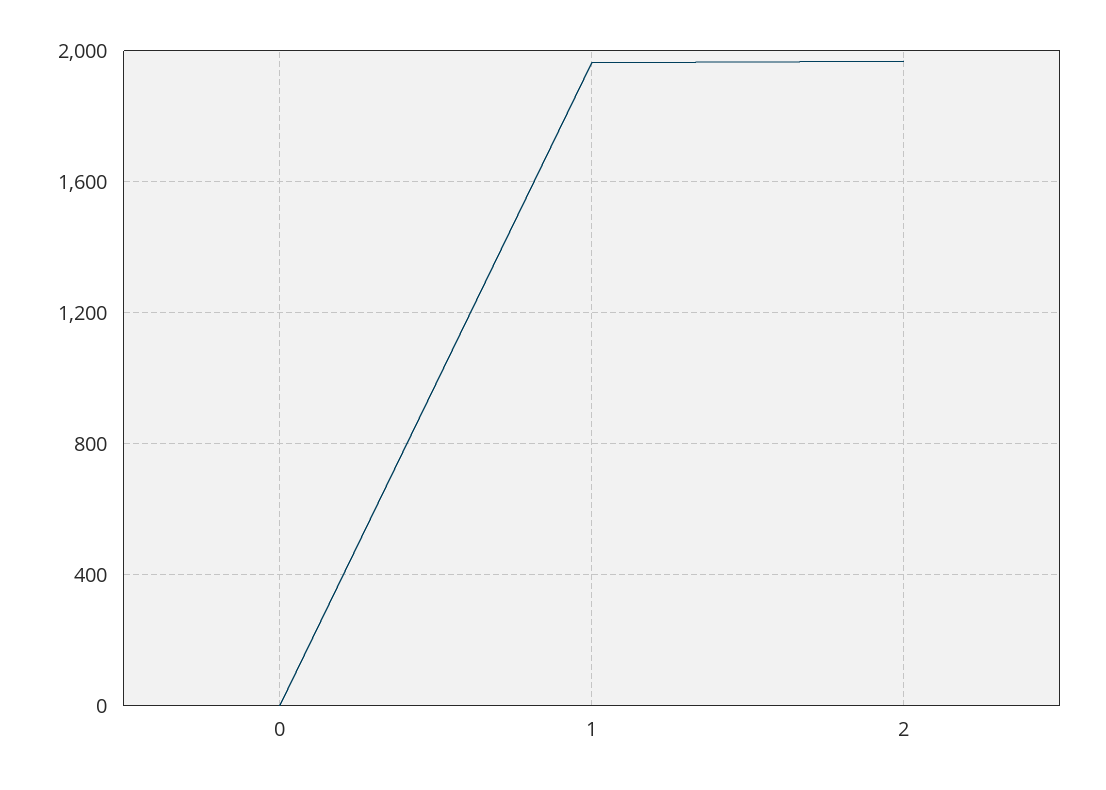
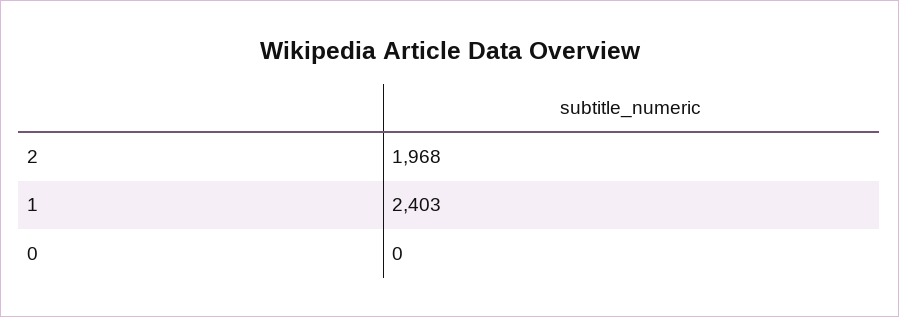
1: 1950 -> 2403

